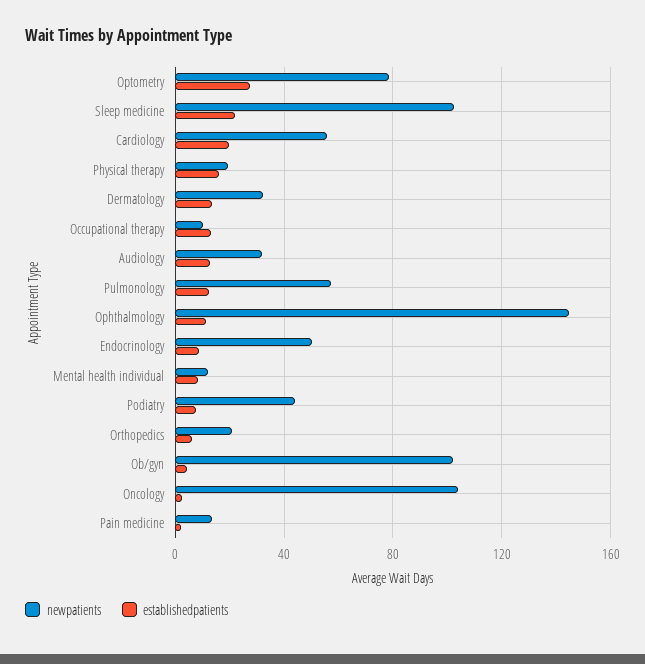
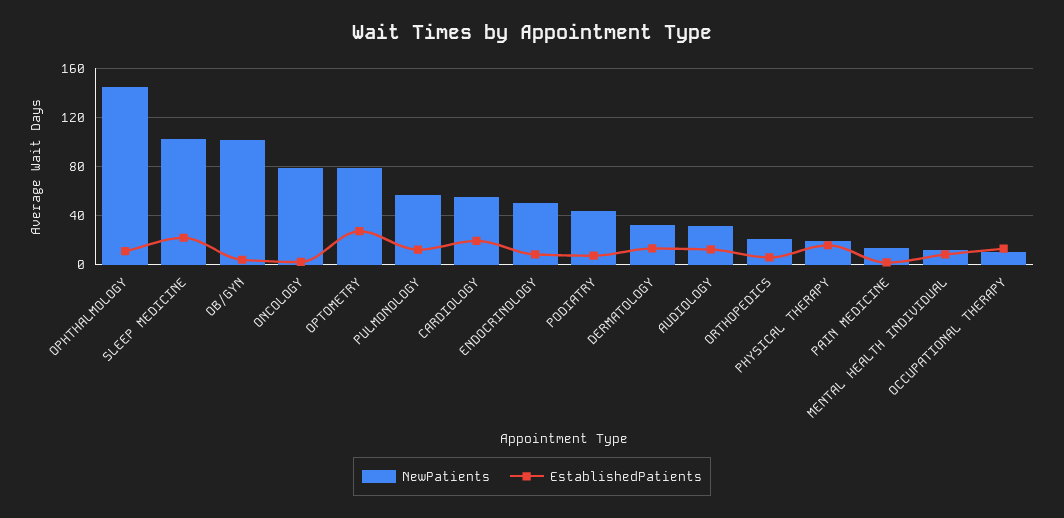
newpatients, Oncology: 105 -> 80

